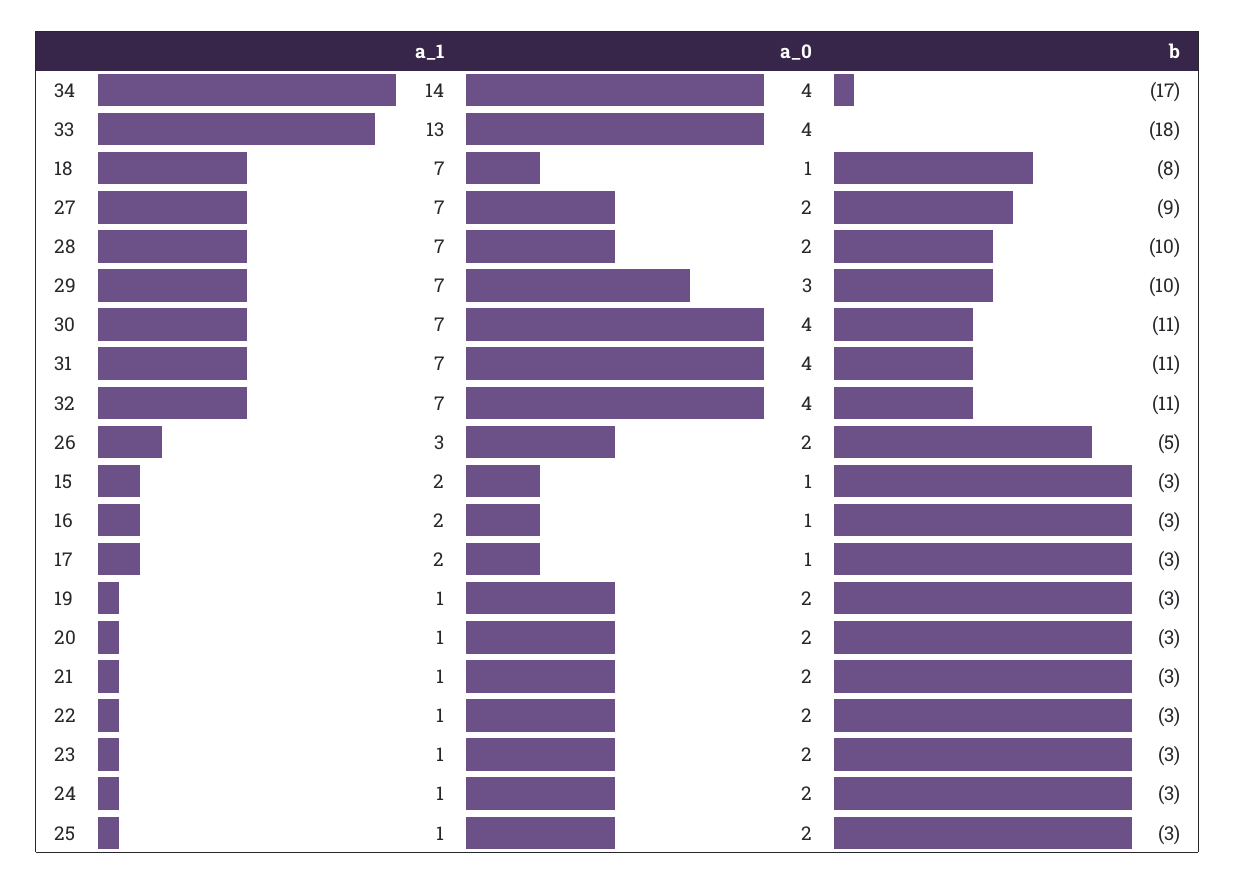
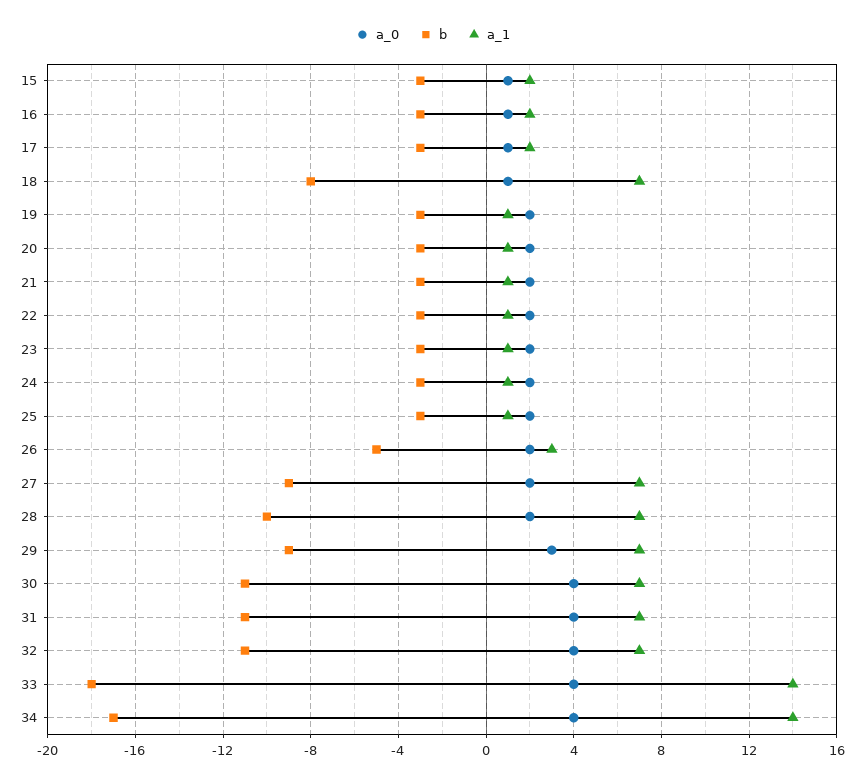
a_1, 33: 13 -> 14
b, 29: -10 -> -9

